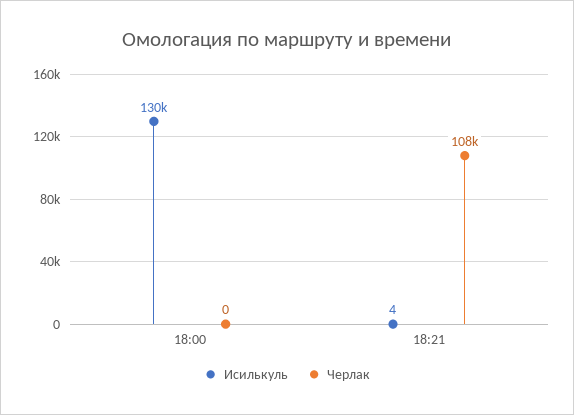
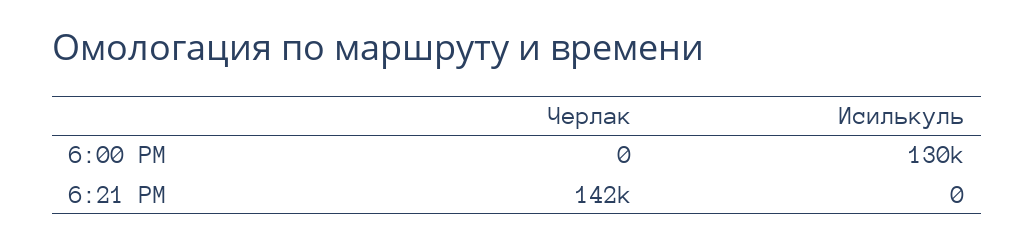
Исилькуль, 18:21: 4 -> 0
Черлак, 18:21: 108000 -> 142000

